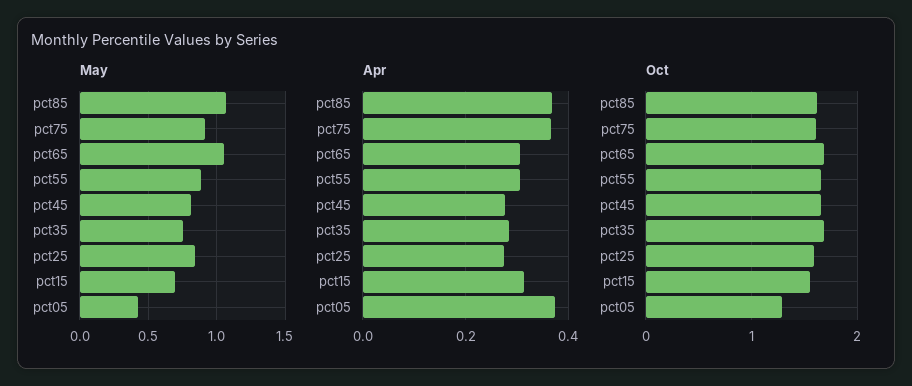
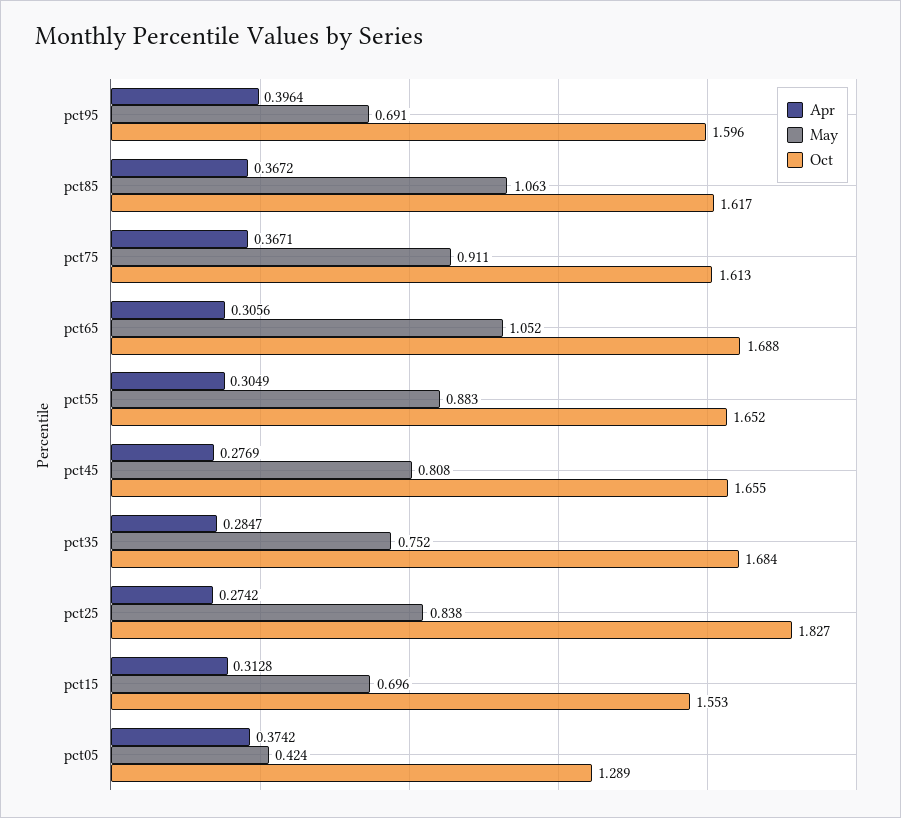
Oct, pct25: 1.6 -> 1.827
Apr, pct95: none -> 0.3964
May, pct95: none -> 0.691
Oct, pct95: none -> 1.596

